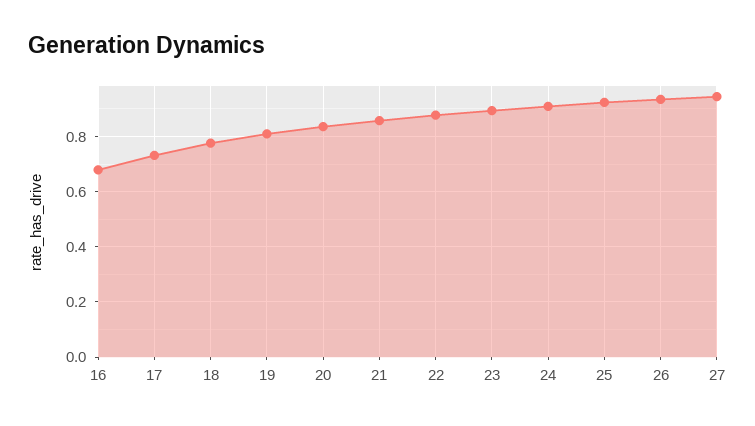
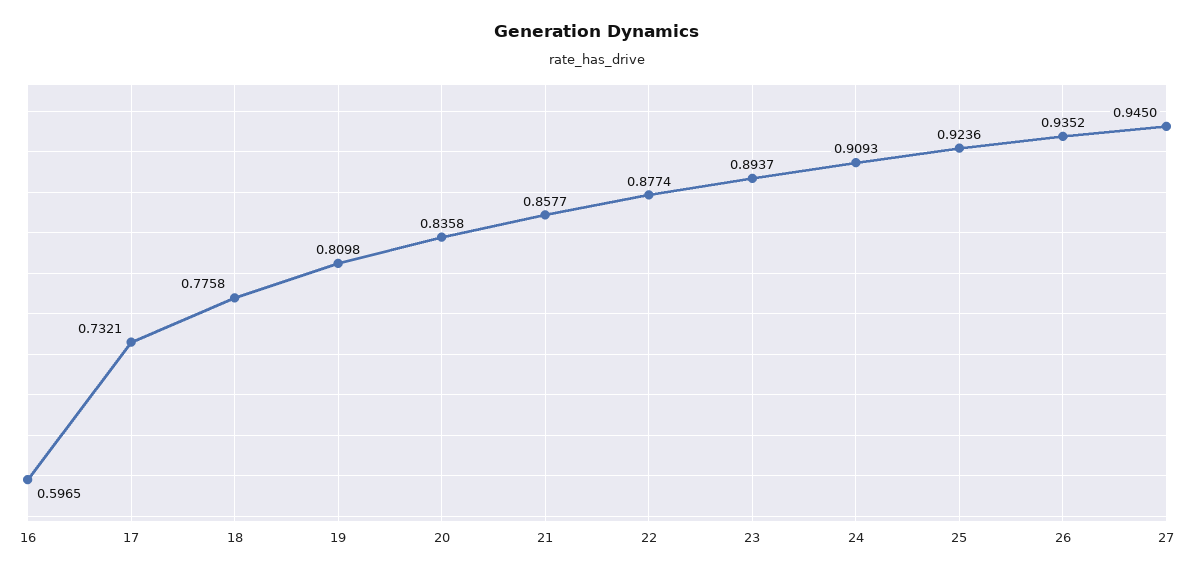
16: 0.675 -> 0.5965

